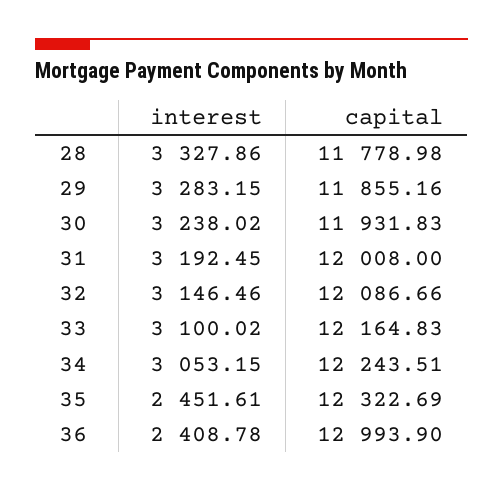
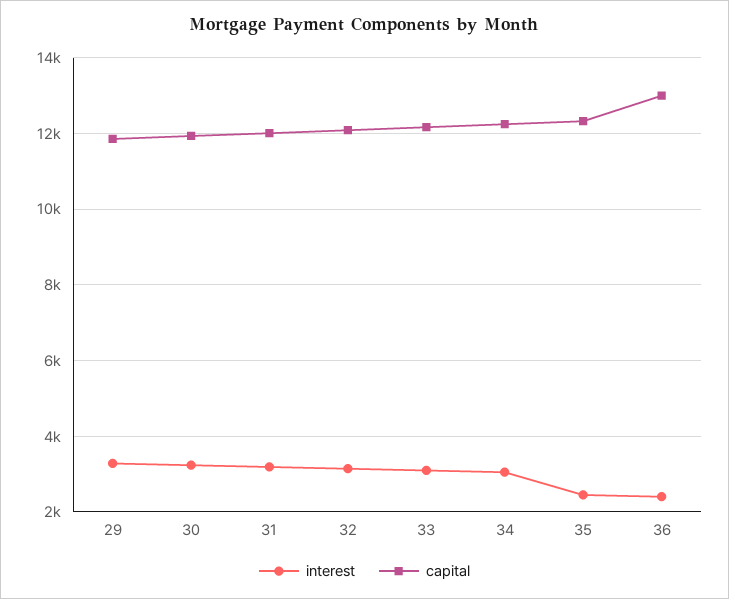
interest, 28: 3327.86 -> none
capital, 28: 11778.98 -> none

